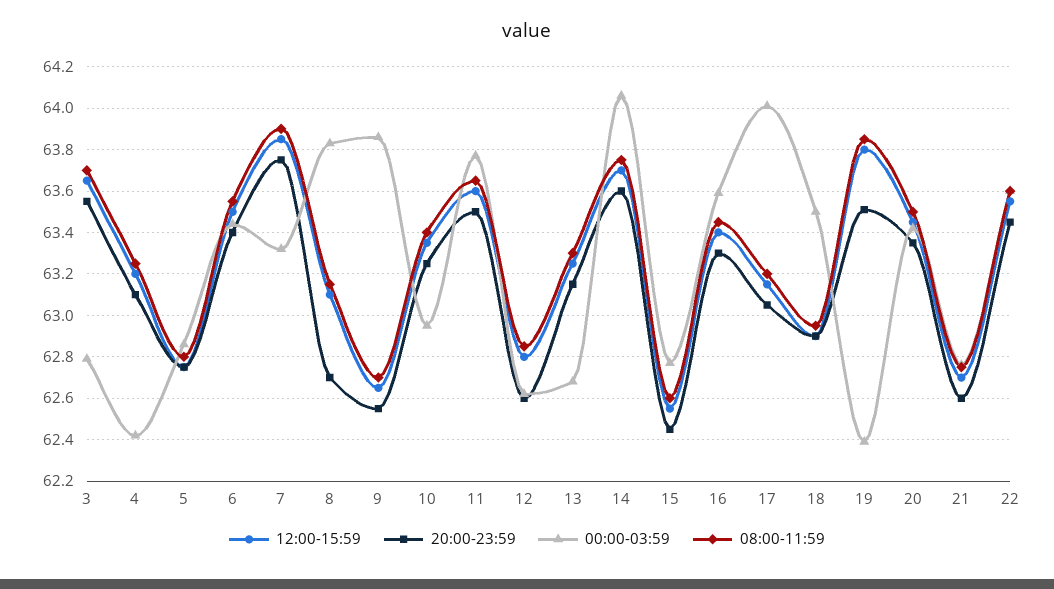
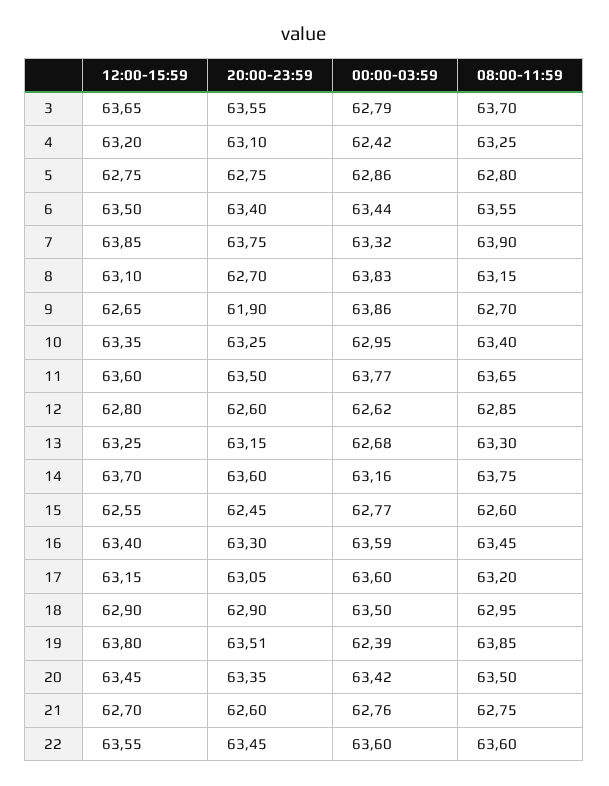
20:00-23:59, 9: 62.55 -> 61.9
00:00-03:59, 14: 64.05 -> 63.16
00:00-03:59, 17: 64 -> 63.6

